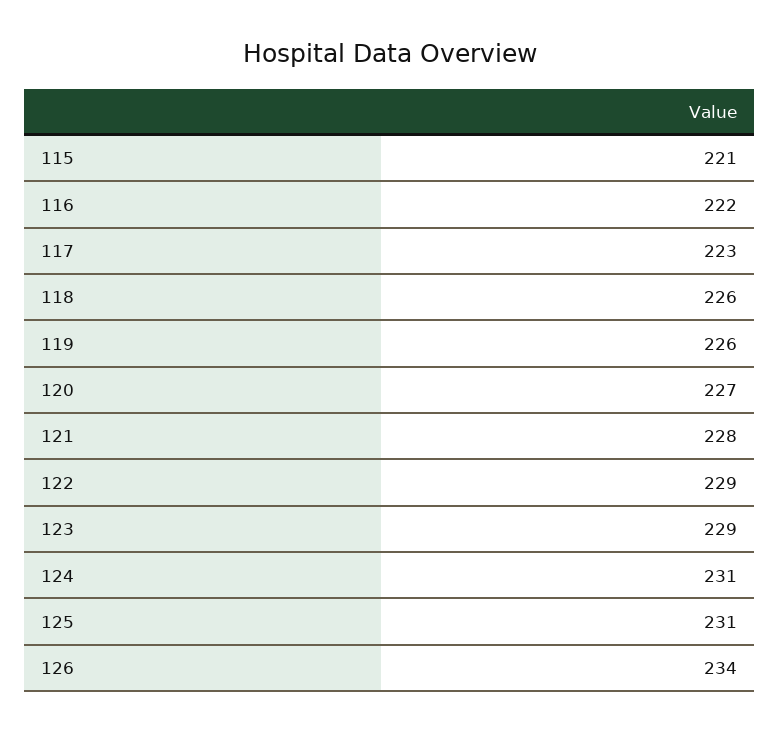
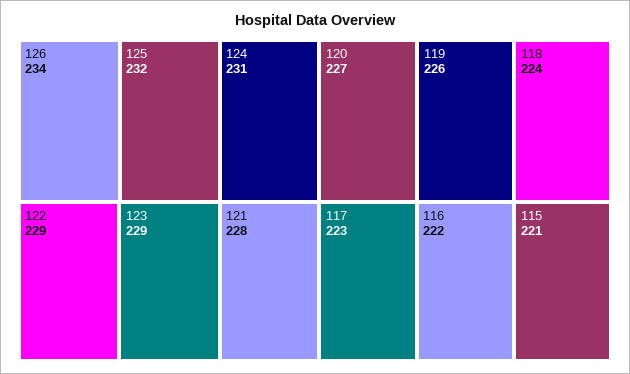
118: 226 -> 224
125: 231 -> 232

